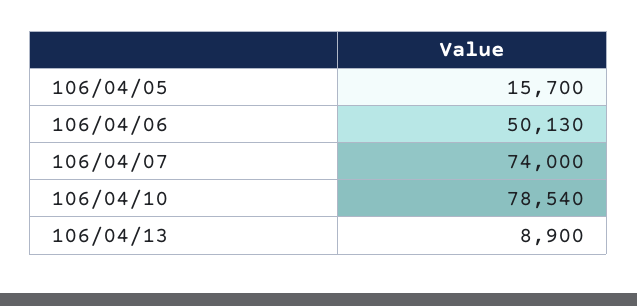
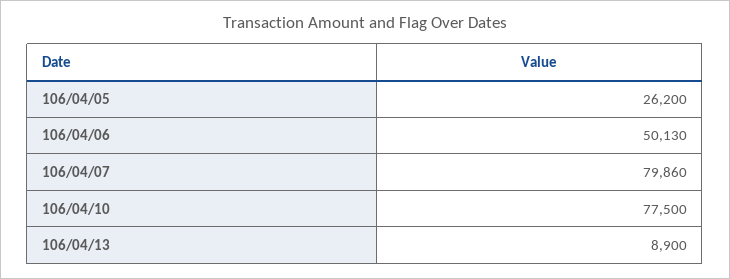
106/04/05: 15700 -> 26200
106/04/07: 74000 -> 79860
106/04/10: 78540 -> 77500

